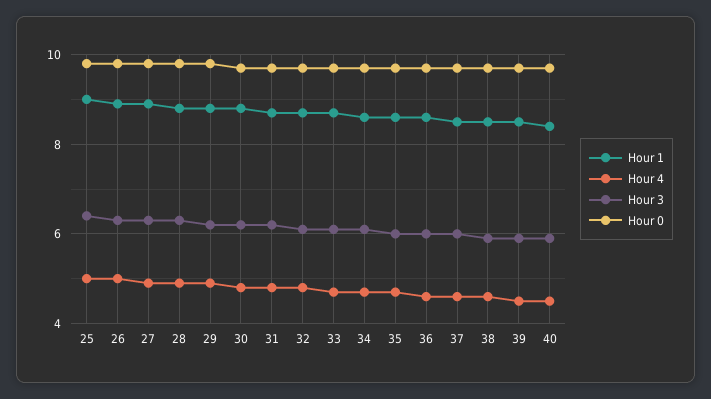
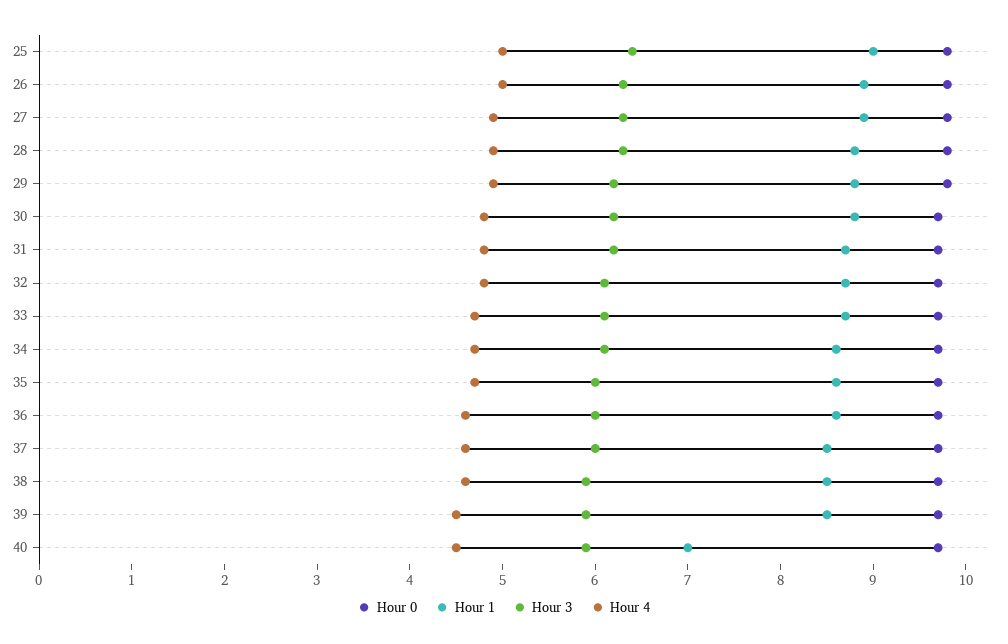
Hour 1, 40: 8.5 -> 7

